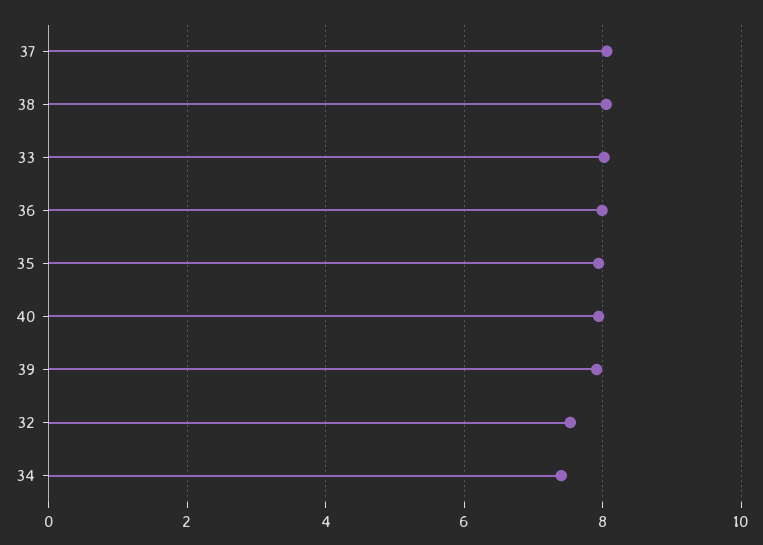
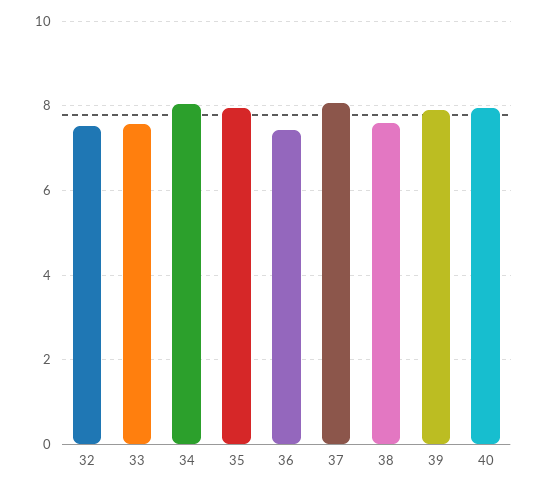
38: 8 -> 7.6
33: 8 -> 7.6
36: 8 -> 7.4
34: 7.4 -> 8

